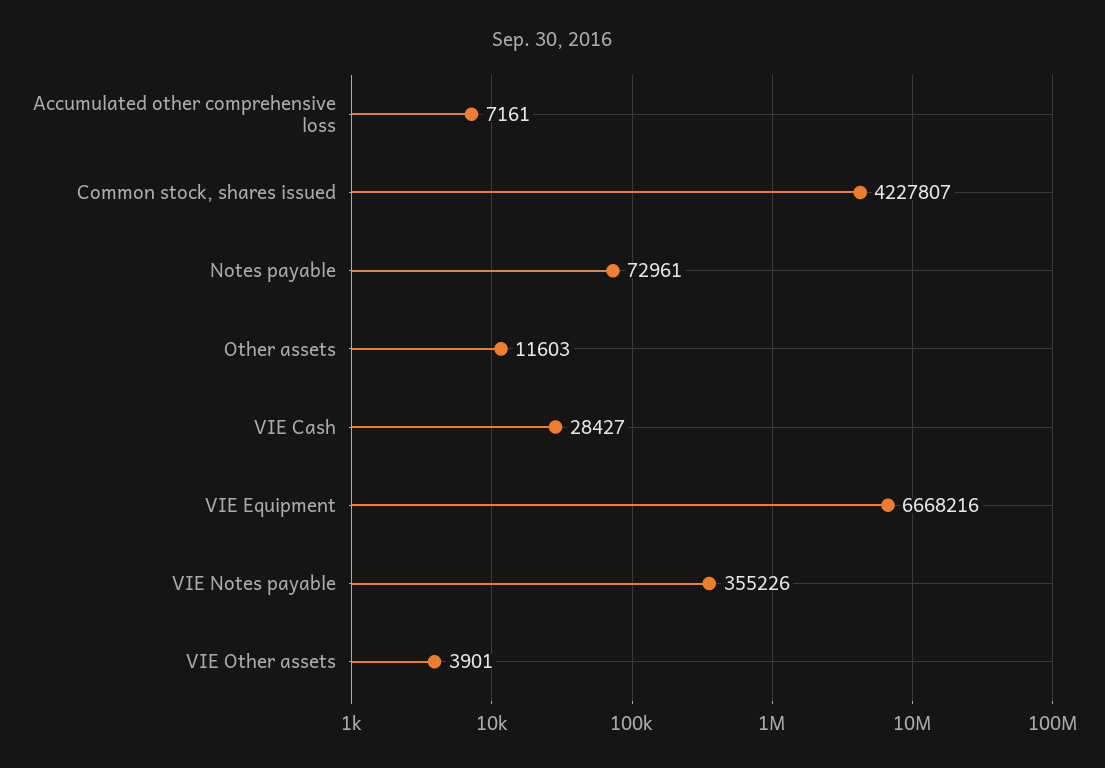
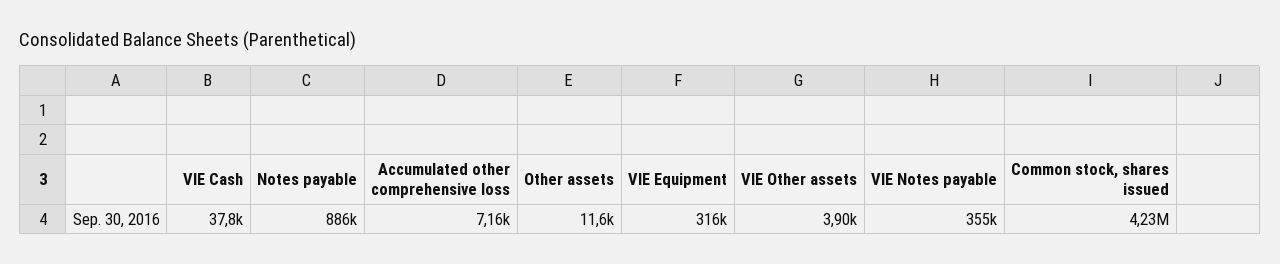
Notes payable: 72961 -> 886000
VIE Cash: 28427 -> 37800
VIE Equipment: 6668216 -> 316000

